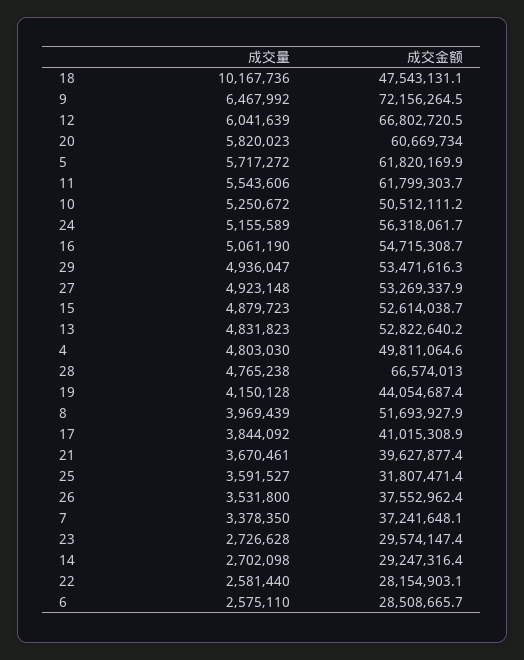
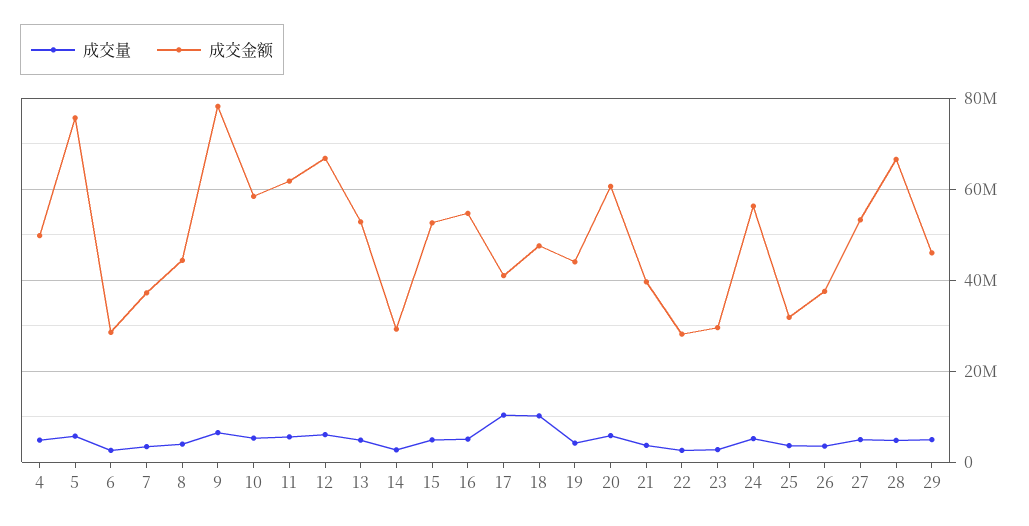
成交金额, 9: 72156264.5 -> 78000000
成交金额, 5: 61820169.9 -> 76000000
成交金额, 10: 50512111.2 -> 58000000
成交金额, 29: 53471616.3 -> 46000000
成交金额, 8: 51693927.9 -> 44000000
成交量, 17: 3844092 -> 10000000

